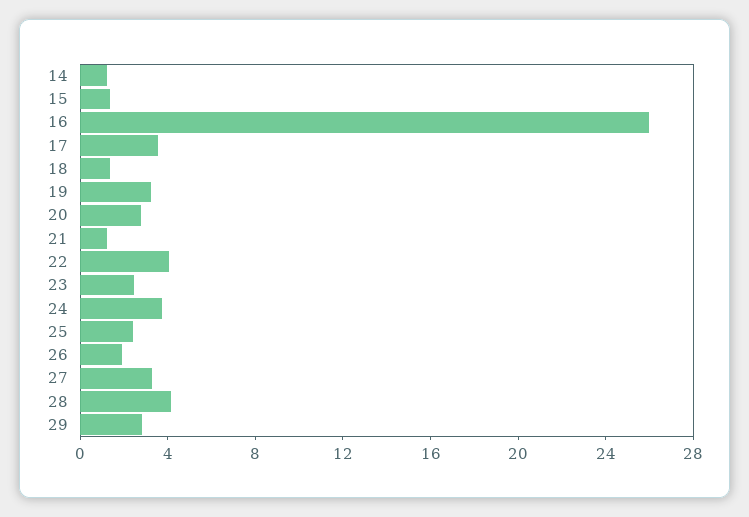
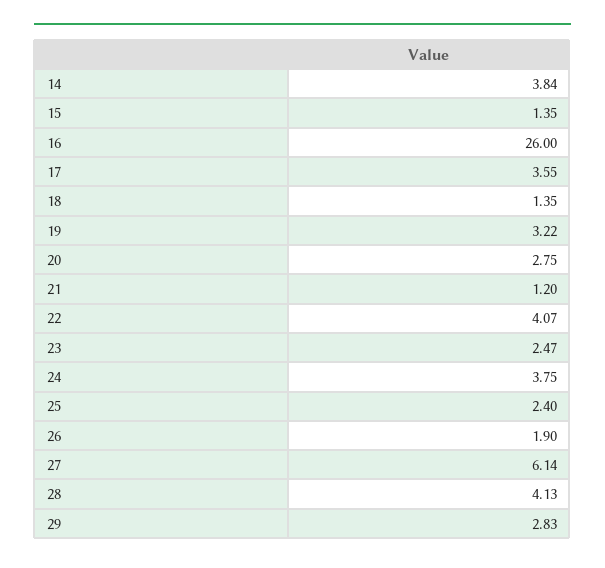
14: 1 -> 3.84
27: 3 -> 6.14

